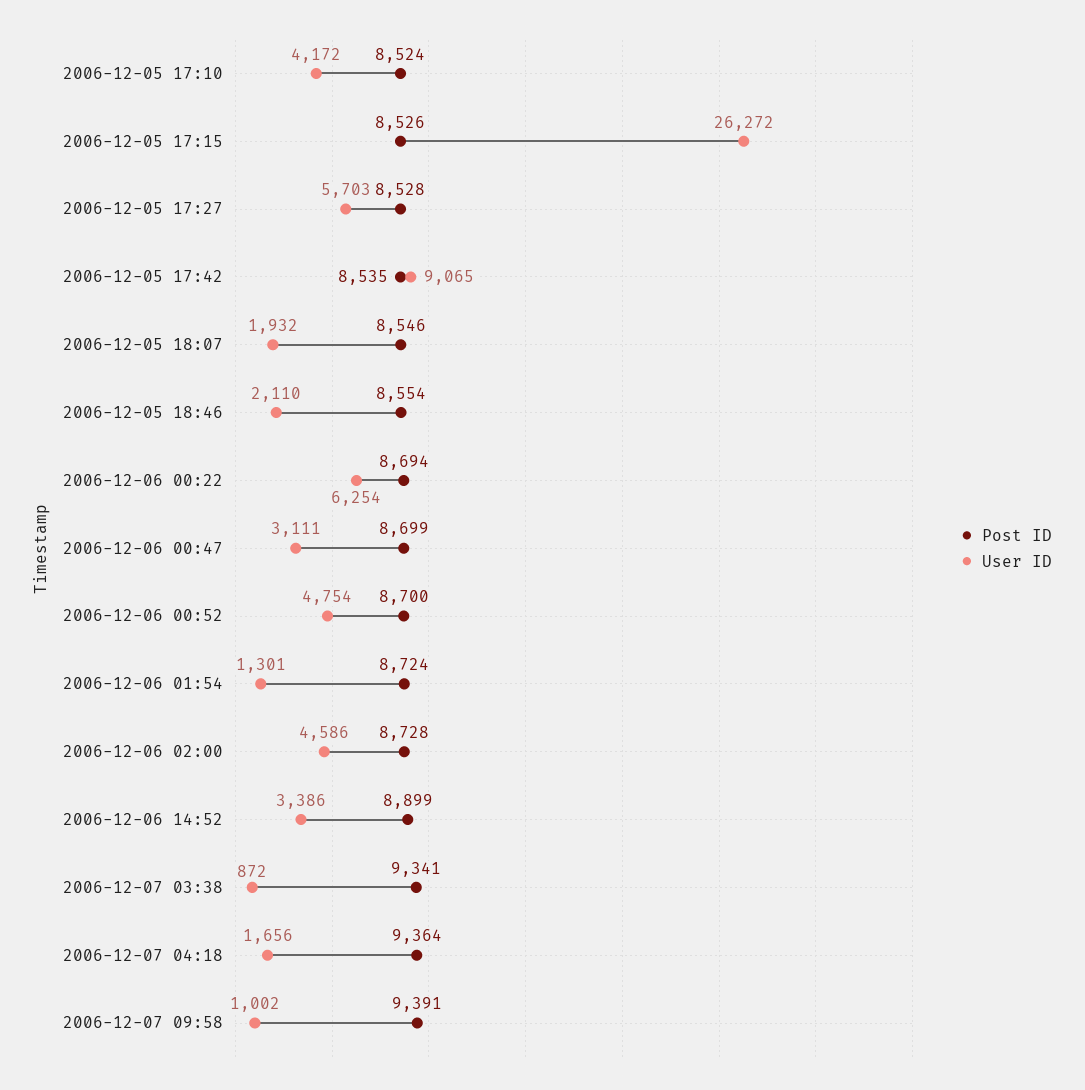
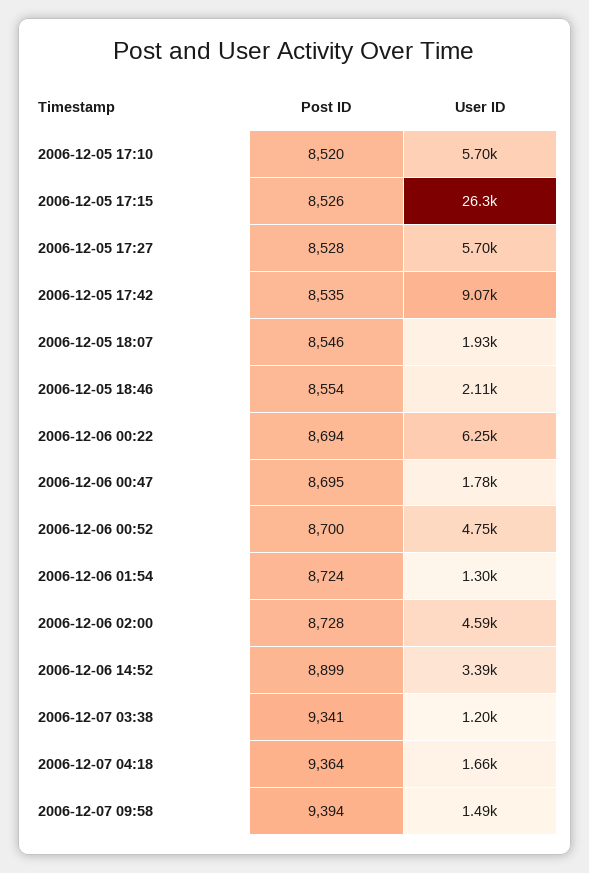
Post ID, 2006-12-05 17:10: 8524 -> 8520
User ID, 2006-12-05 17:10: 4172 -> 5700
Post ID, 2006-12-06 00:47: 8699 -> 8695
User ID, 2006-12-06 00:47: 3111 -> 1780
User ID, 2006-12-07 03:38: 872 -> 1200
Post ID, 2006-12-07 09:58: 9391 -> 9394
User ID, 2006-12-07 09:58: 1002 -> 1490

